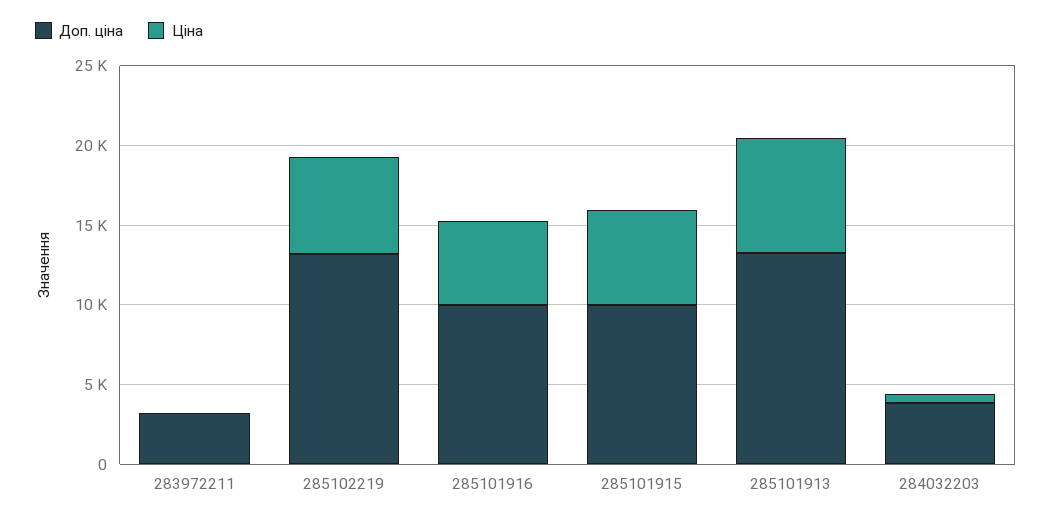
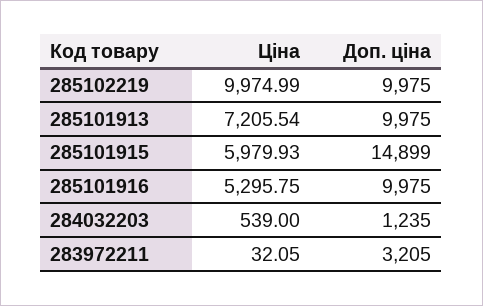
Доп. ціна, 285102219: 13000 -> 9975
Ціна, 285102219: 6000 -> 9974.99
Доп. ціна, 285101915: 10000 -> 14899
Доп. ціна, 285101913: 13000 -> 9975
Доп. ціна, 284032203: 4000 -> 1235

